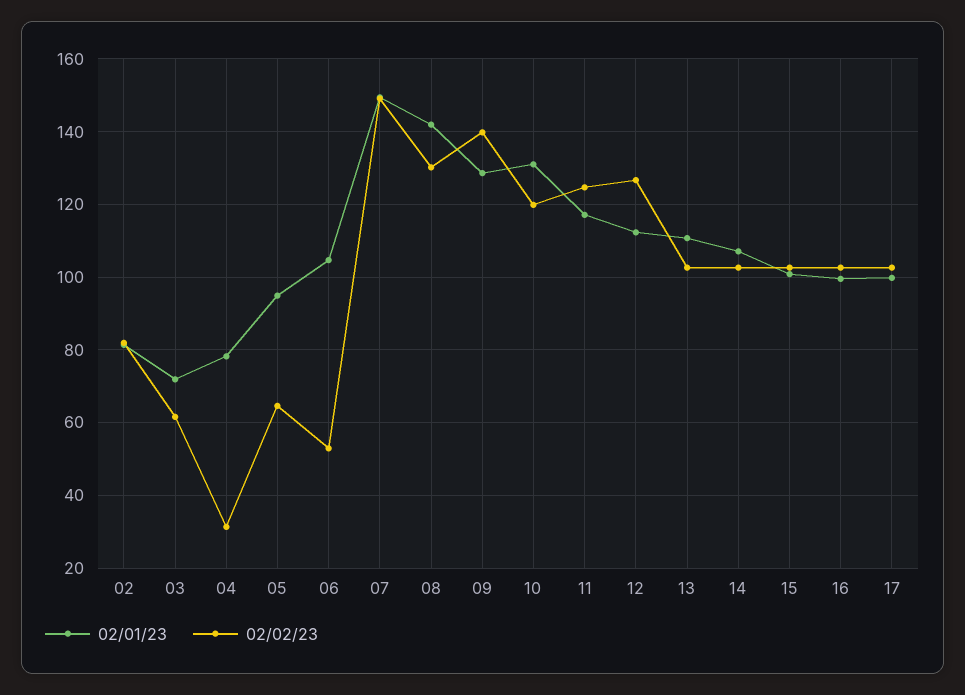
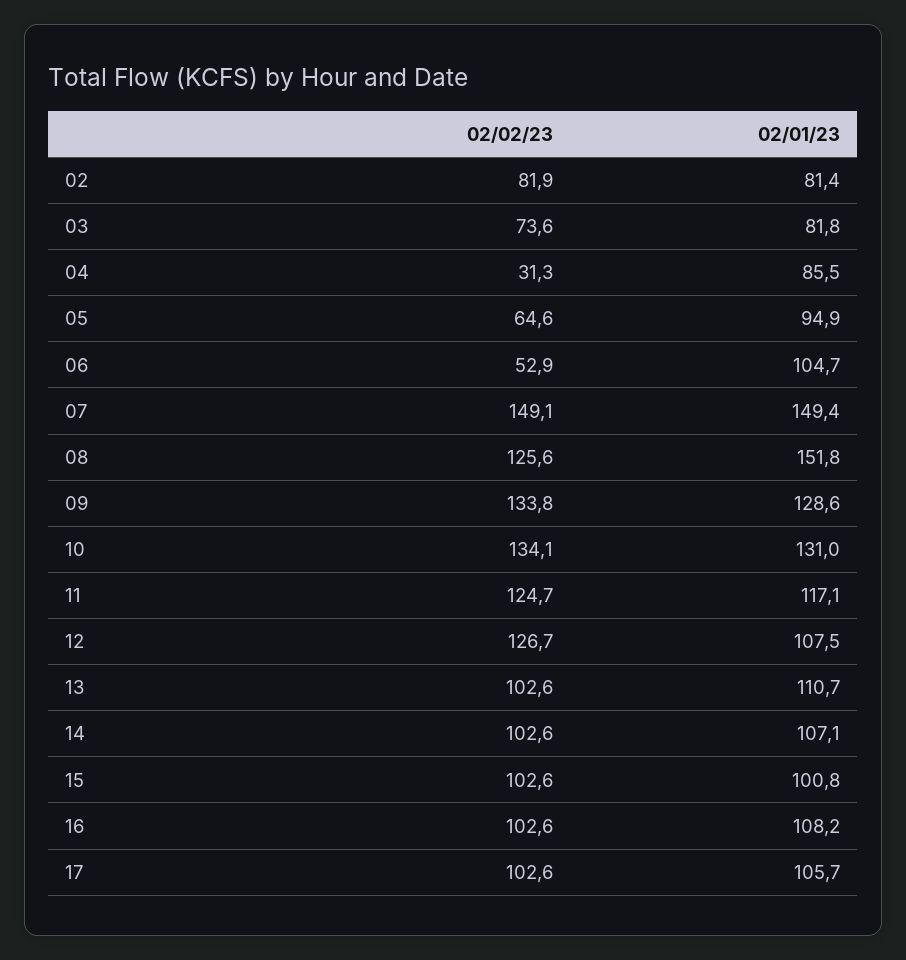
02/01/23, 03: 72 -> 81.8
02/02/23, 03: 62 -> 73.6
02/01/23, 04: 78 -> 85.5
02/01/23, 08: 142 -> 151.8
02/02/23, 08: 130 -> 125.6
02/02/23, 09: 140 -> 133.8
02/02/23, 10: 120 -> 134.1
02/01/23, 12: 112 -> 107.5
02/01/23, 16: 100 -> 108.2
02/01/23, 17: 100 -> 105.7

